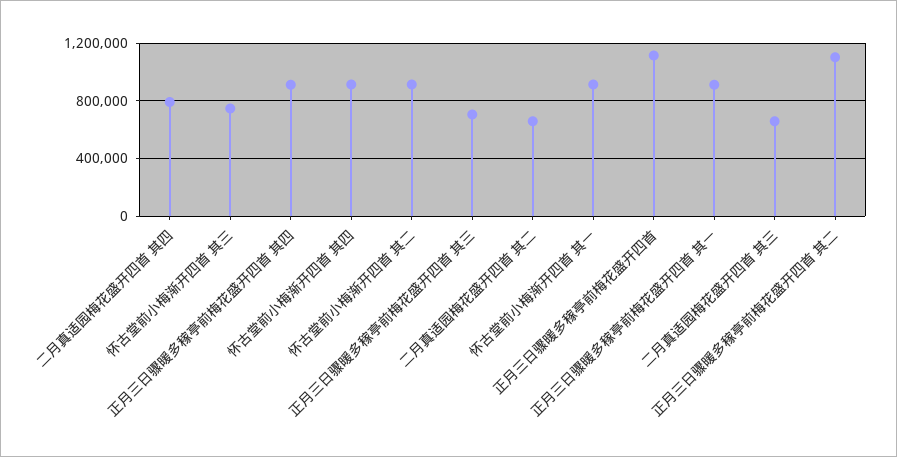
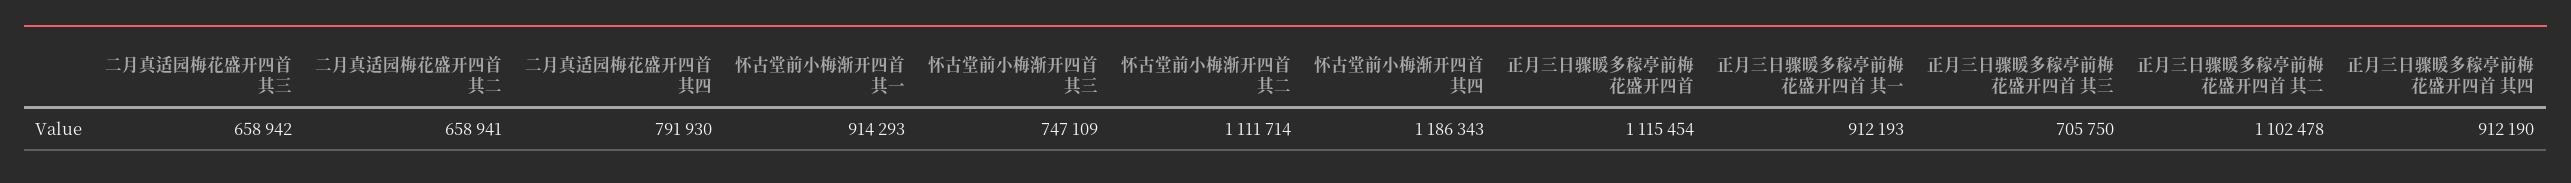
怀古堂前小梅渐开四首 其四: 900000 -> 1186343
怀古堂前小梅渐开四首 其二: 900000 -> 1111714

